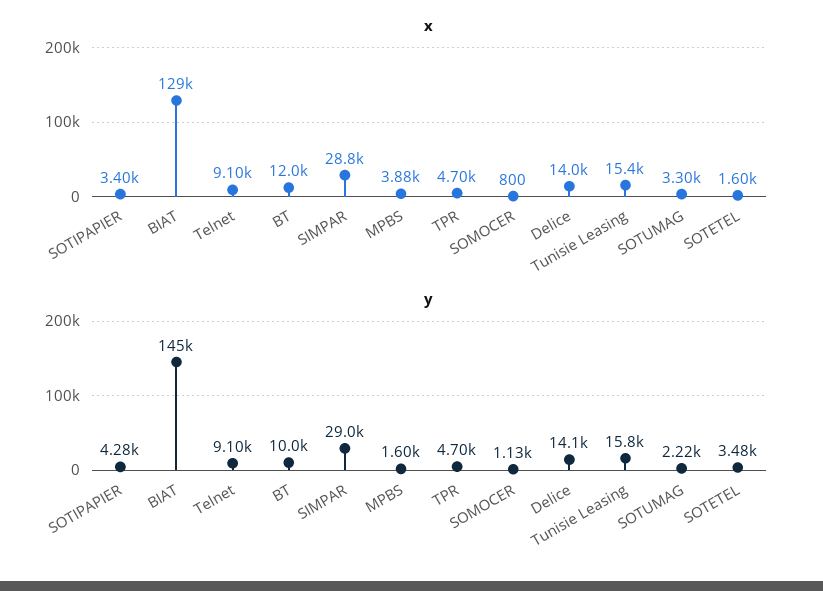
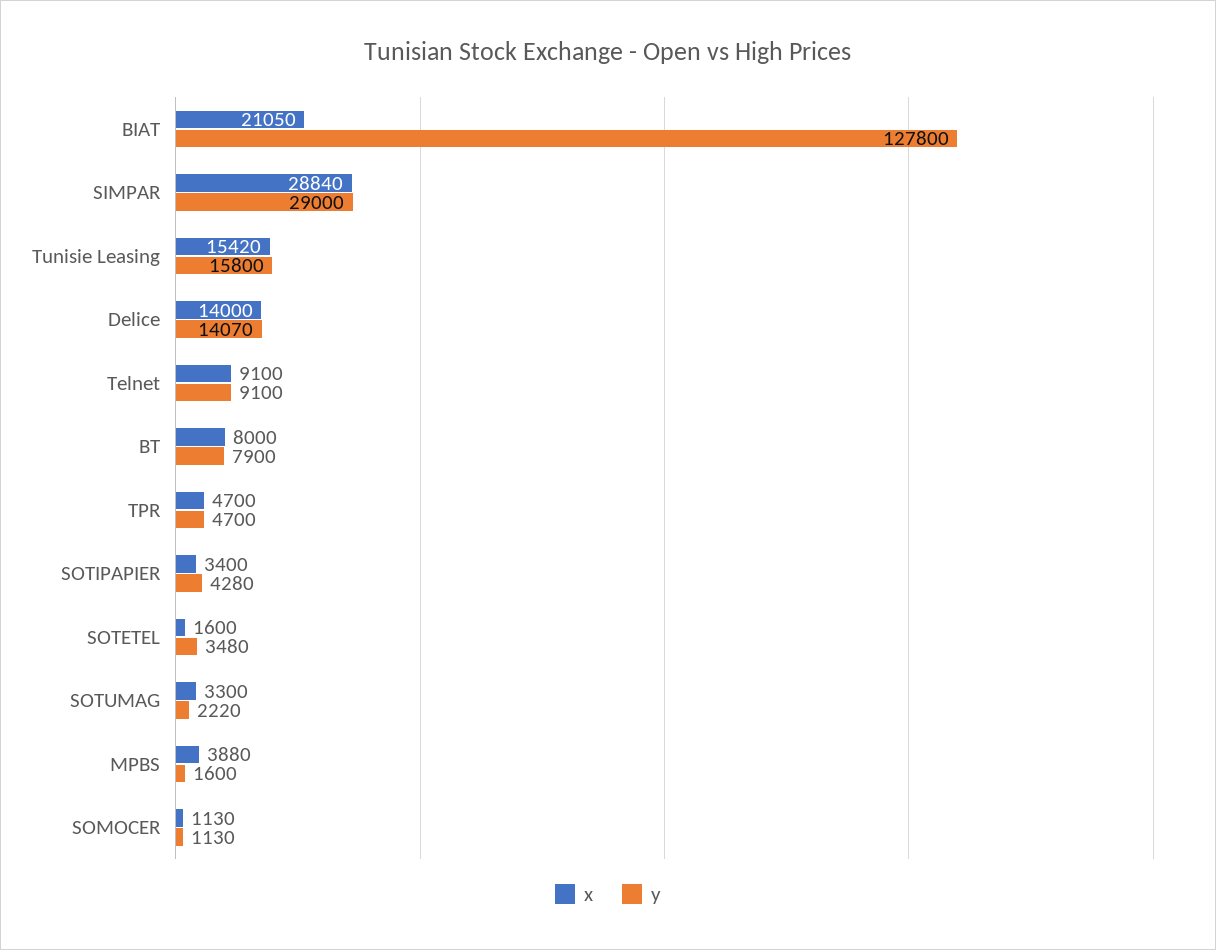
x, BIAT: 129000 -> 21050
x, BT: 12000 -> 8000
x, SOMOCER: 800 -> 1130
y, BIAT: 145000 -> 127800
y, BT: 10000 -> 7900

